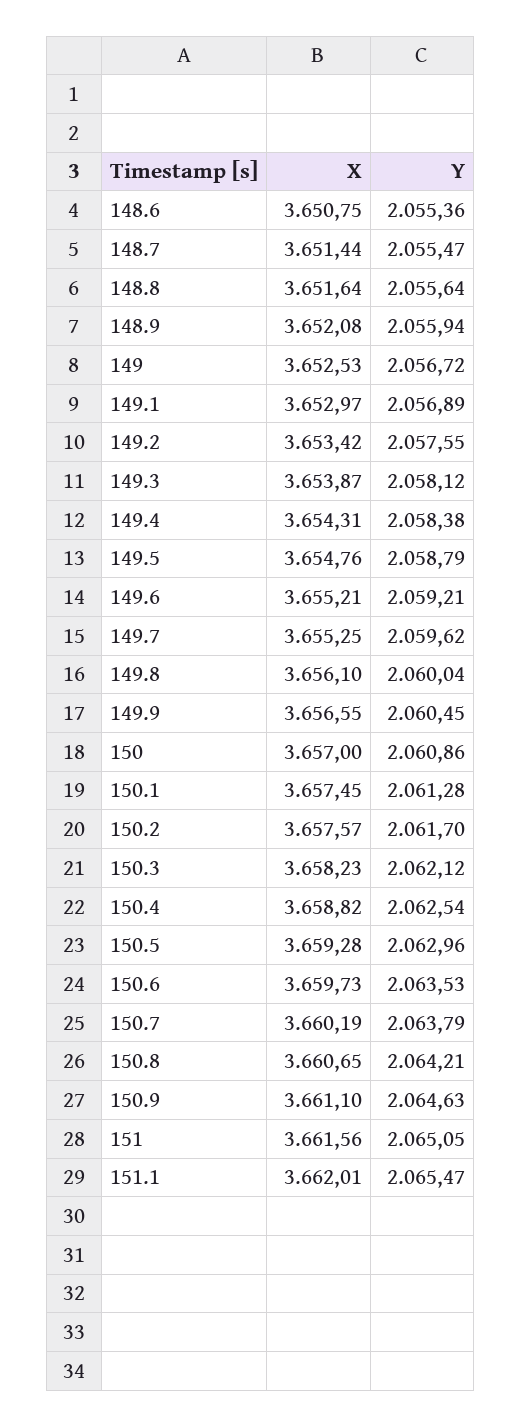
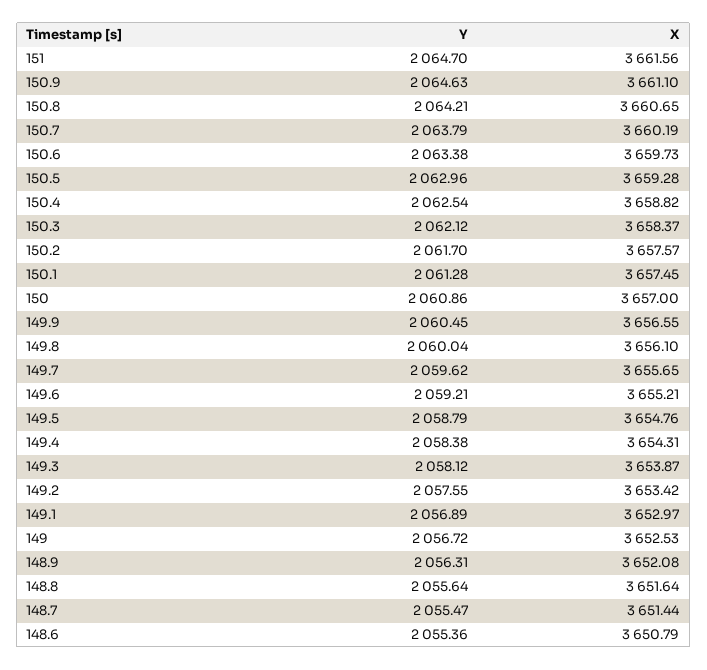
X, 148.6: 3650.75 -> 3650.79
Y, 148.9: 2055.94 -> 2056.31
X, 149.7: 3655.25 -> 3655.65
X, 150.3: 3658.23 -> 3658.37
Y, 150.6: 2063.53 -> 2063.38
Y, 151: 2065.05 -> 2064.7
X, 151.1: 3662.01 -> none
Y, 151.1: 2065.47 -> none

